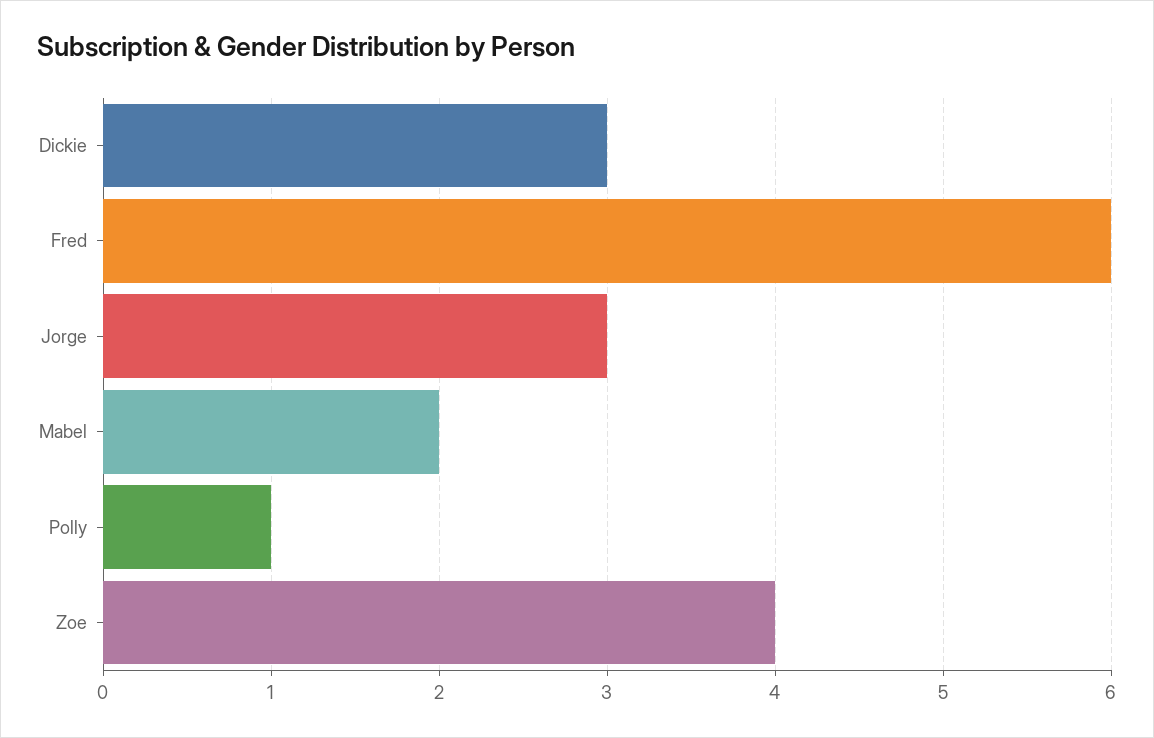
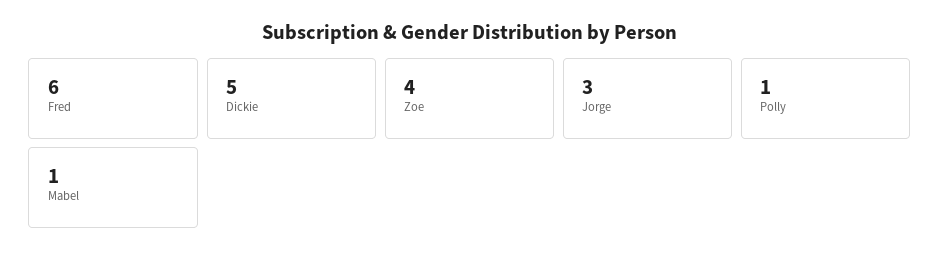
Dickie: 3 -> 5
Mabel: 2 -> 1

